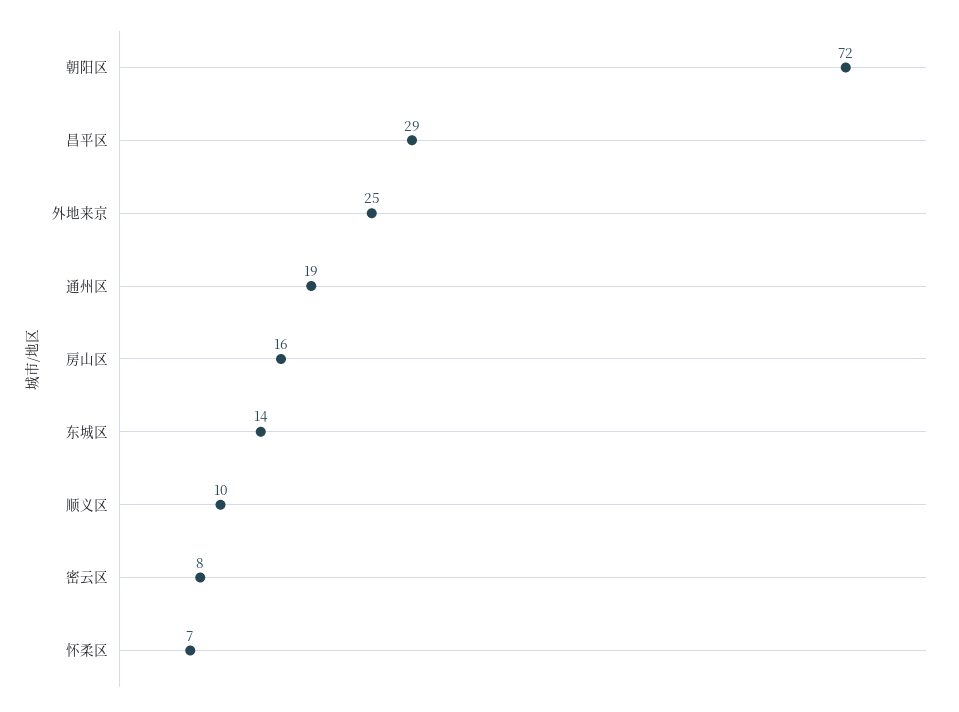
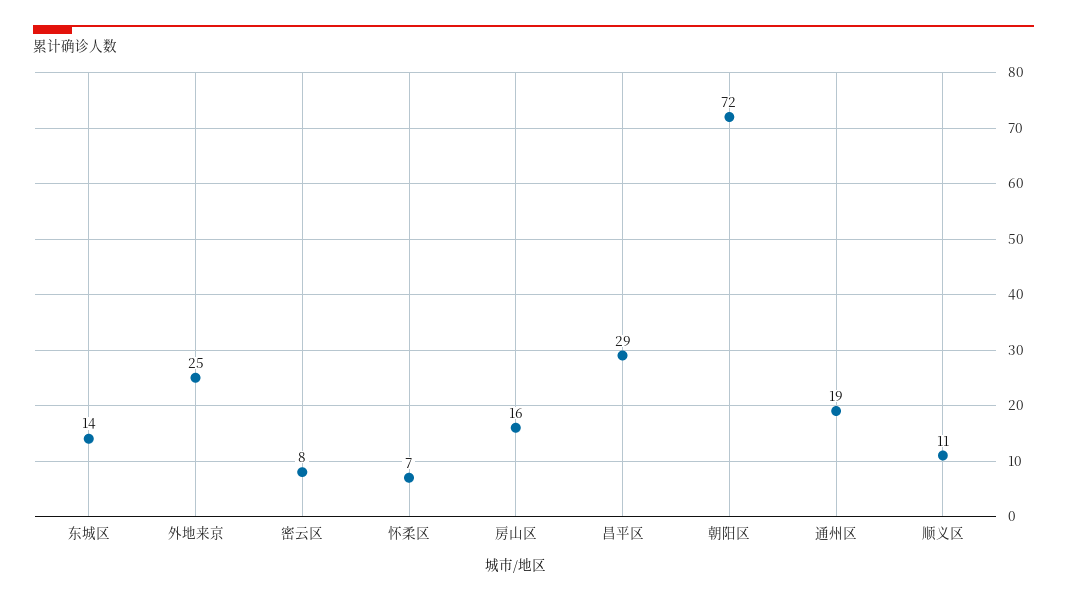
顺义区: 10 -> 11

